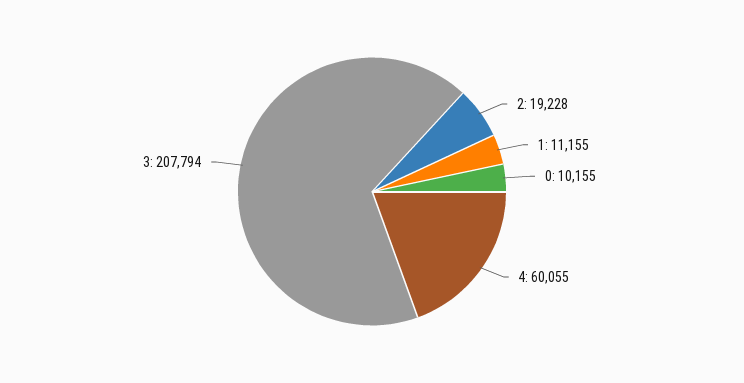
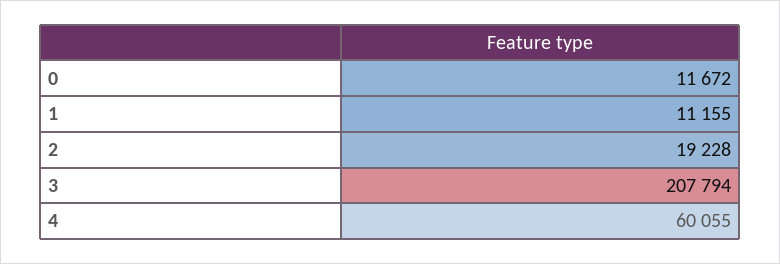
0: 10155 -> 11672

